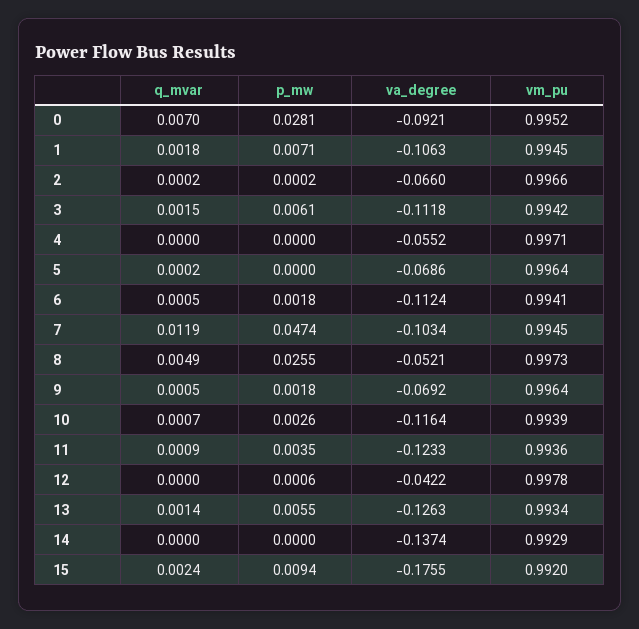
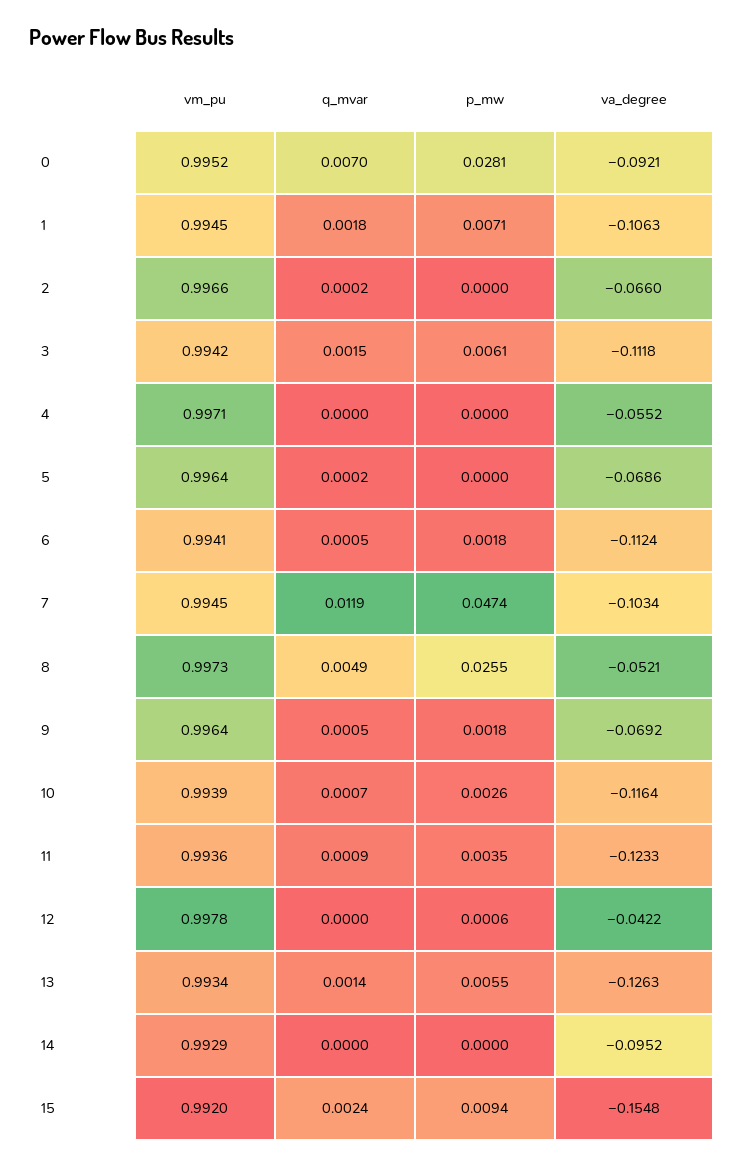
p_mw, 2: 0.0002 -> 0
va_degree, 14: -0.1374 -> -0.0952
va_degree, 15: -0.1755 -> -0.1548

